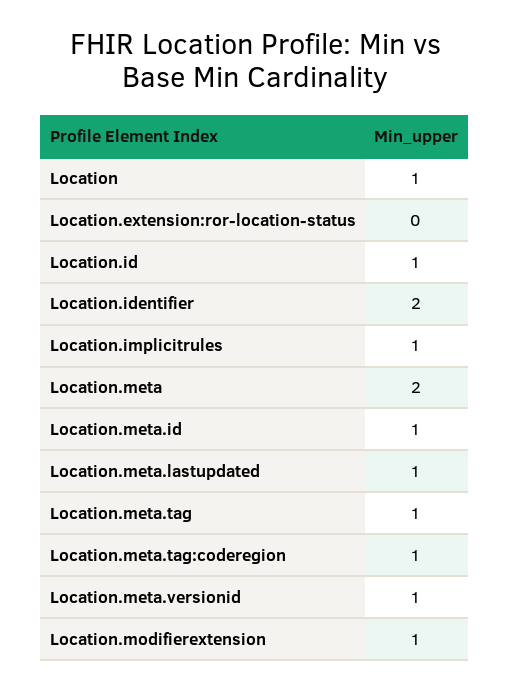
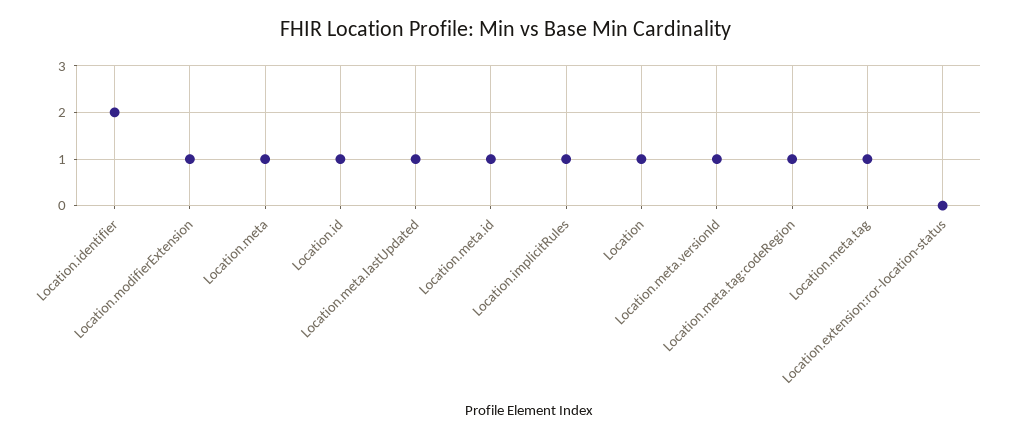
Location.meta: 2 -> 1

